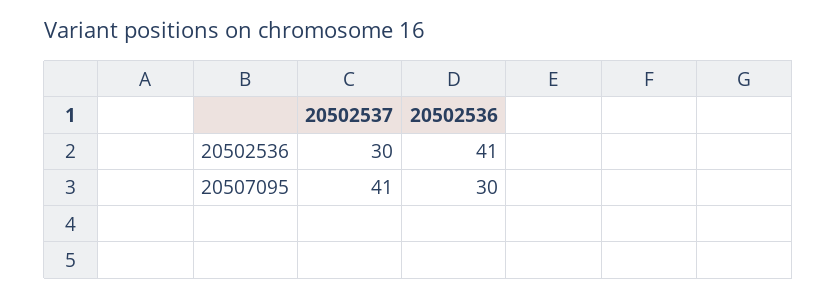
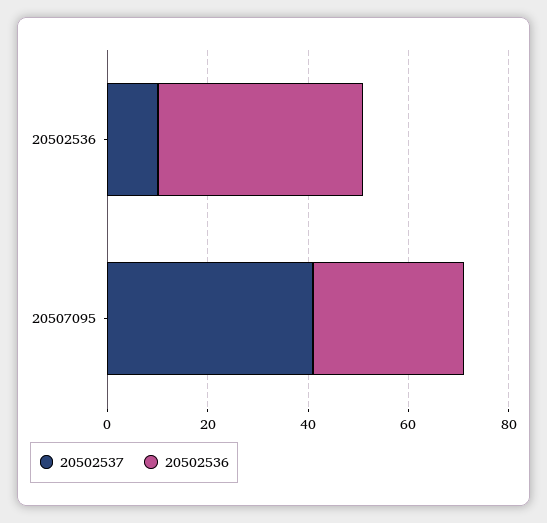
20502537, 20502536: 30 -> 10

